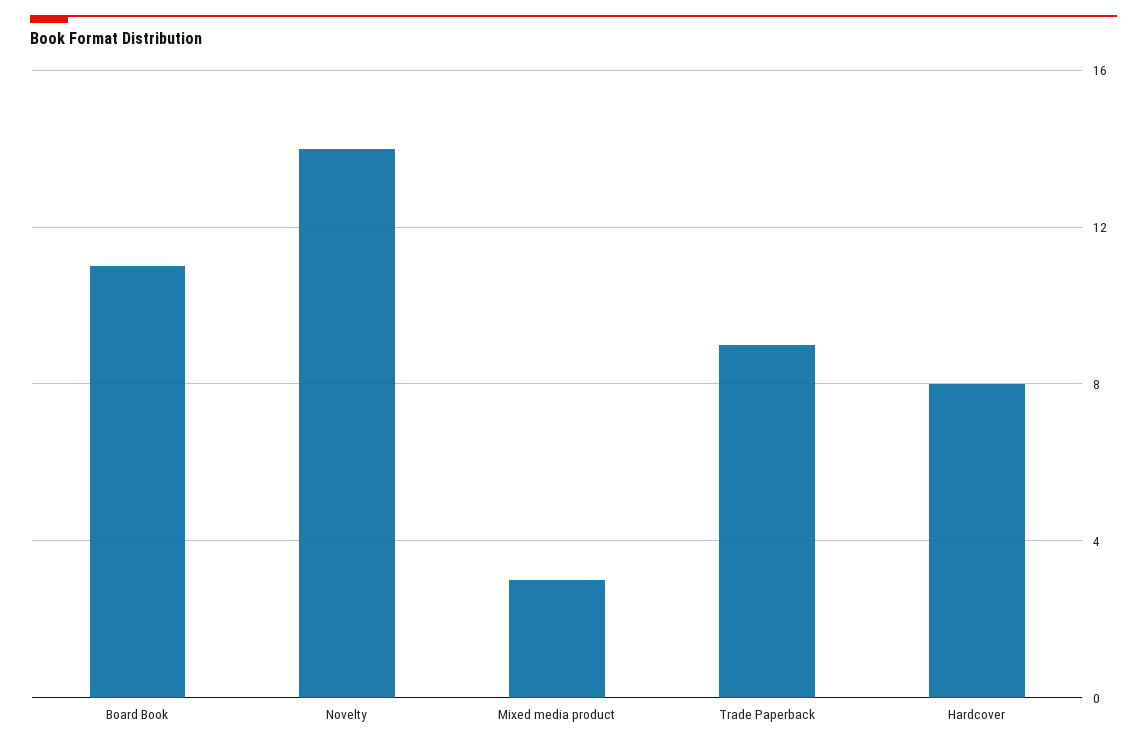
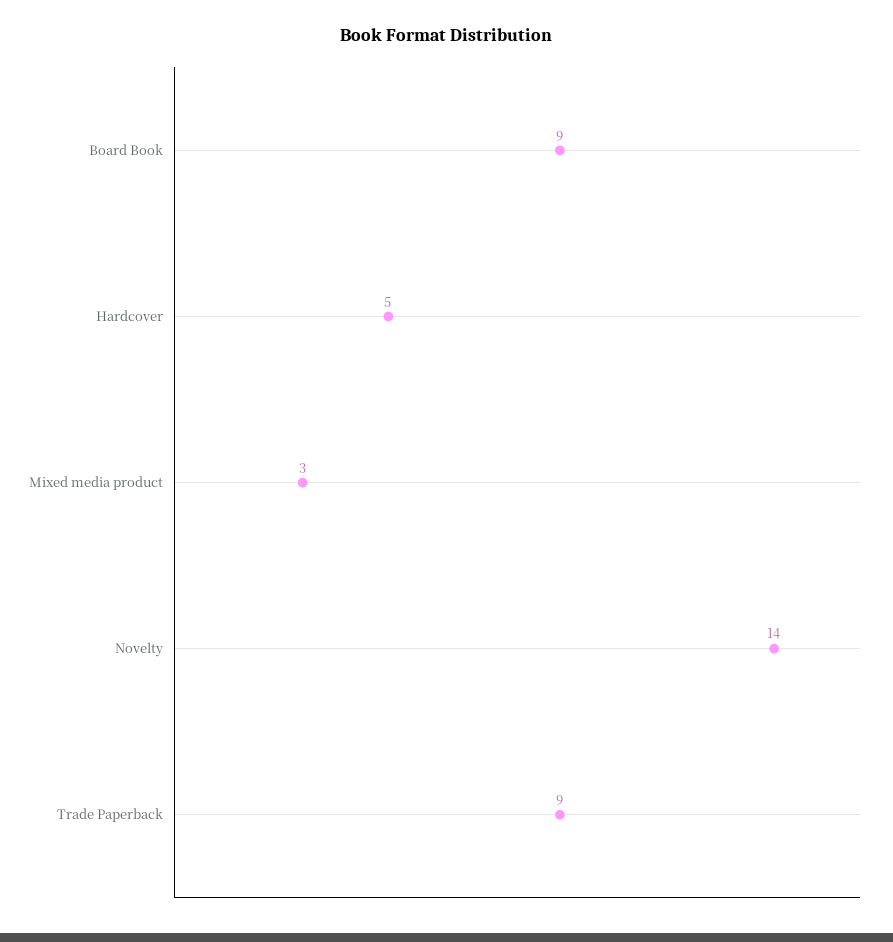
Board Book: 11 -> 9
Hardcover: 8 -> 5

